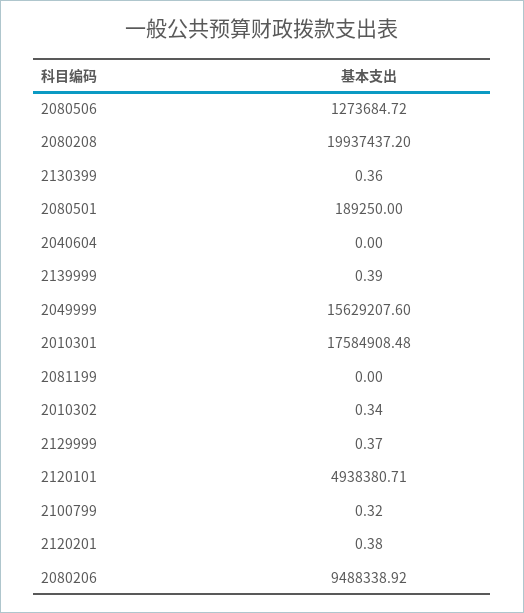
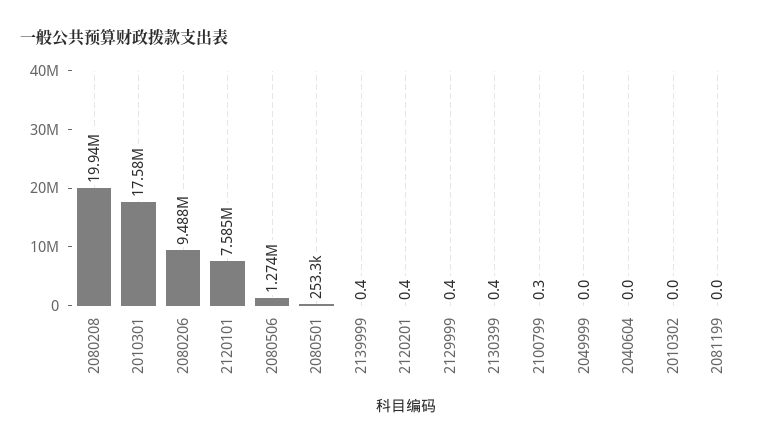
2080501: 189250 -> 253300
2049999: 15629207.6 -> 0
2010302: 0.34 -> 0
2120101: 4938380.71 -> 7585000

